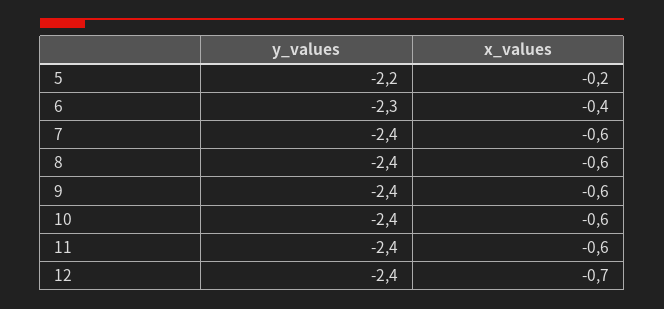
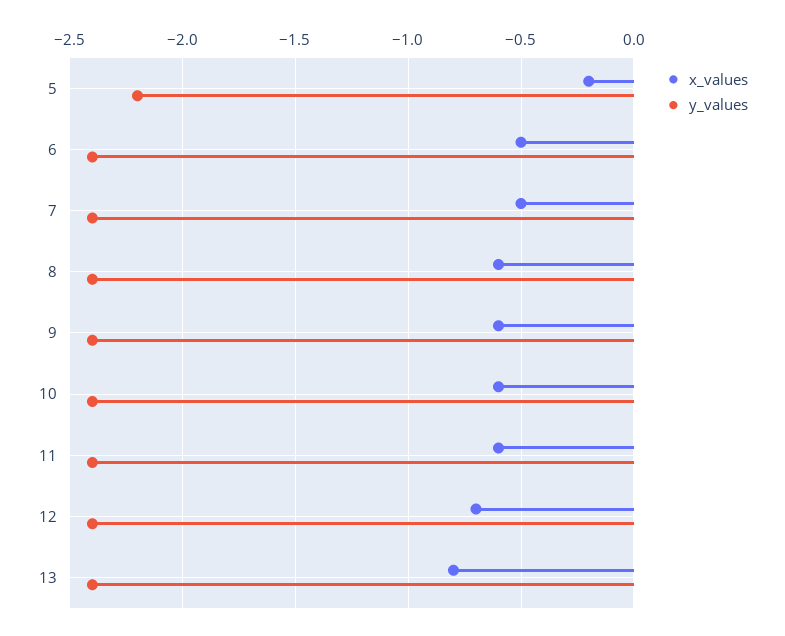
y_values, 6: -2.3 -> -2.4
x_values, 6: -0.4 -> -0.5
x_values, 7: -0.6 -> -0.5
x_values, 13: none -> -0.8
y_values, 13: none -> -2.4

